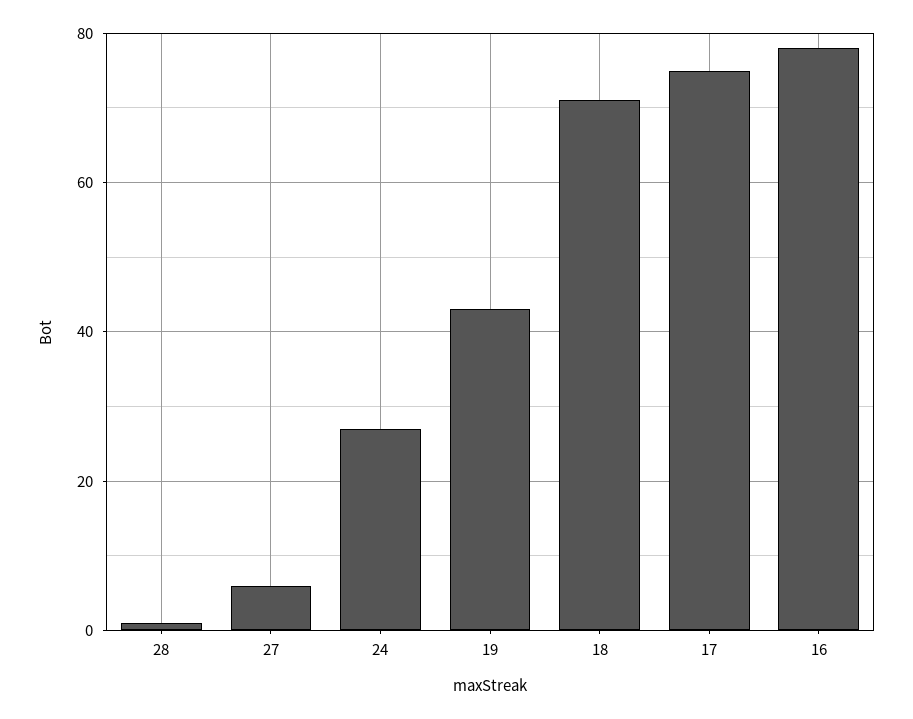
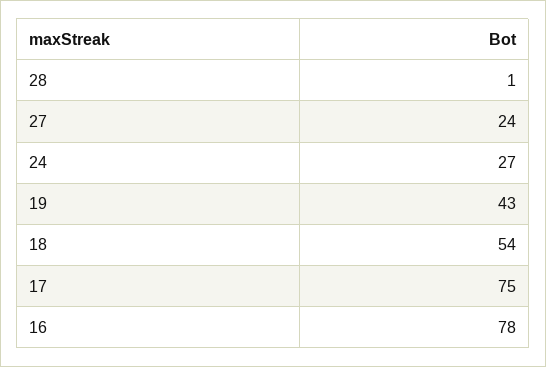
27: 5 -> 24
18: 70 -> 54

